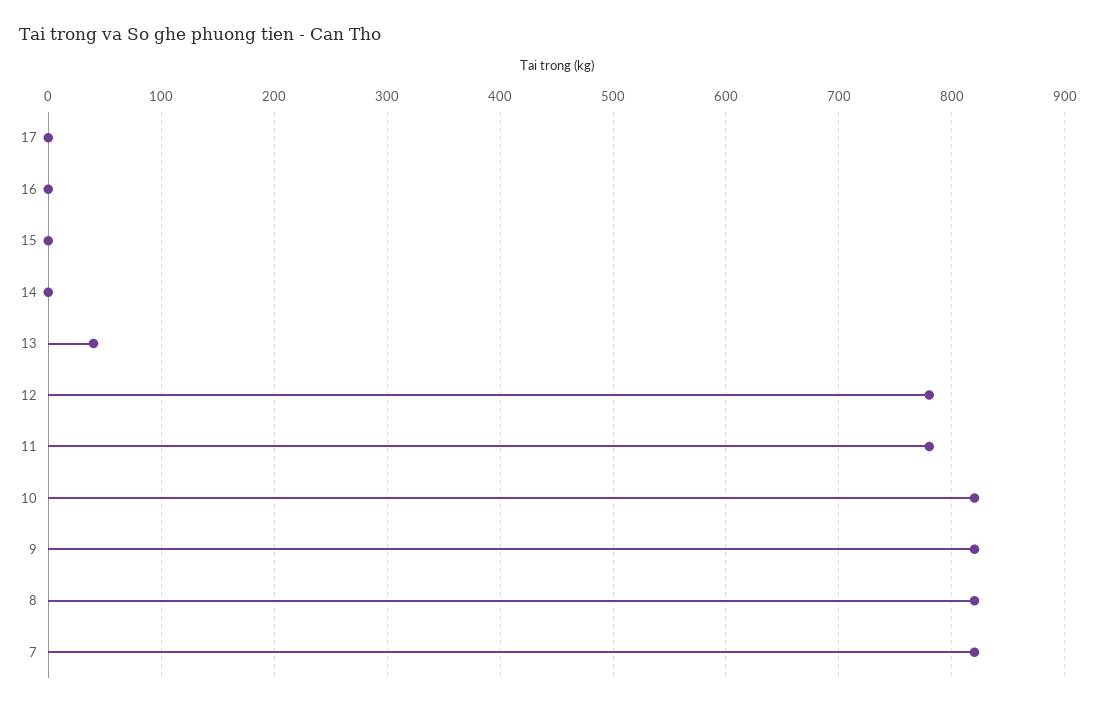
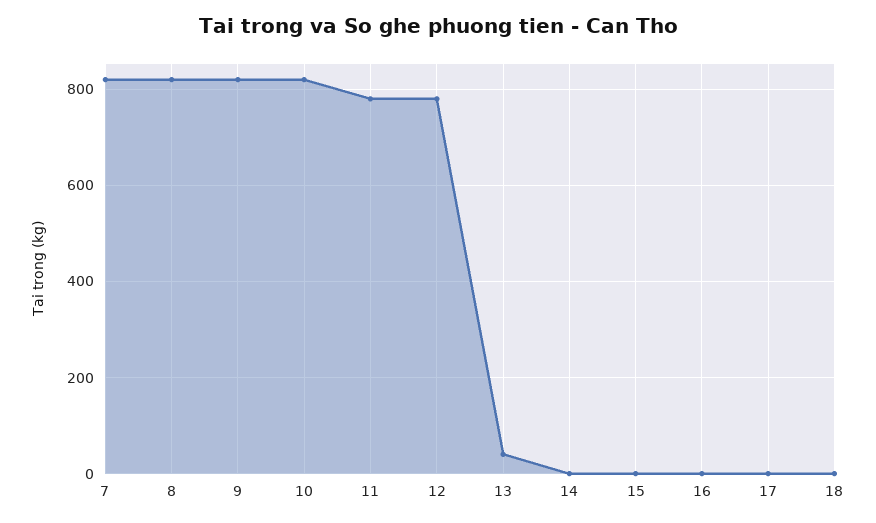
18: none -> 0

